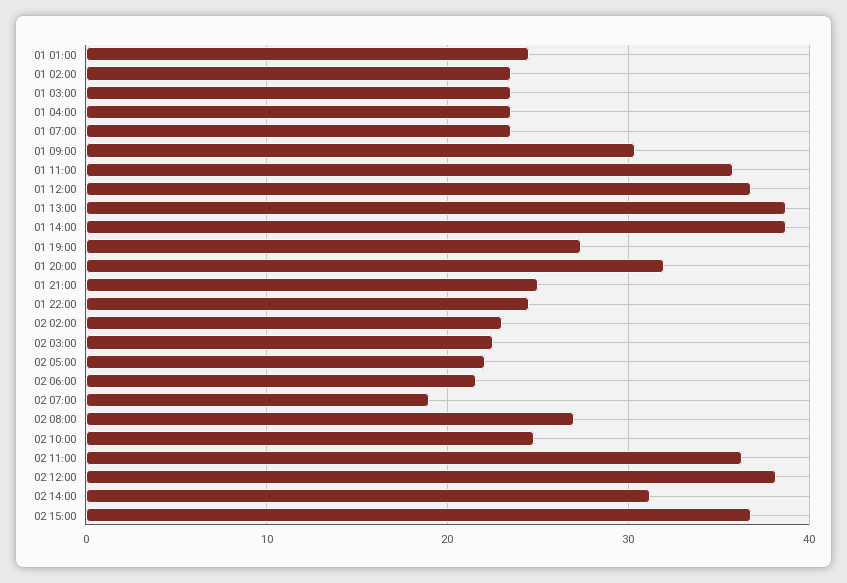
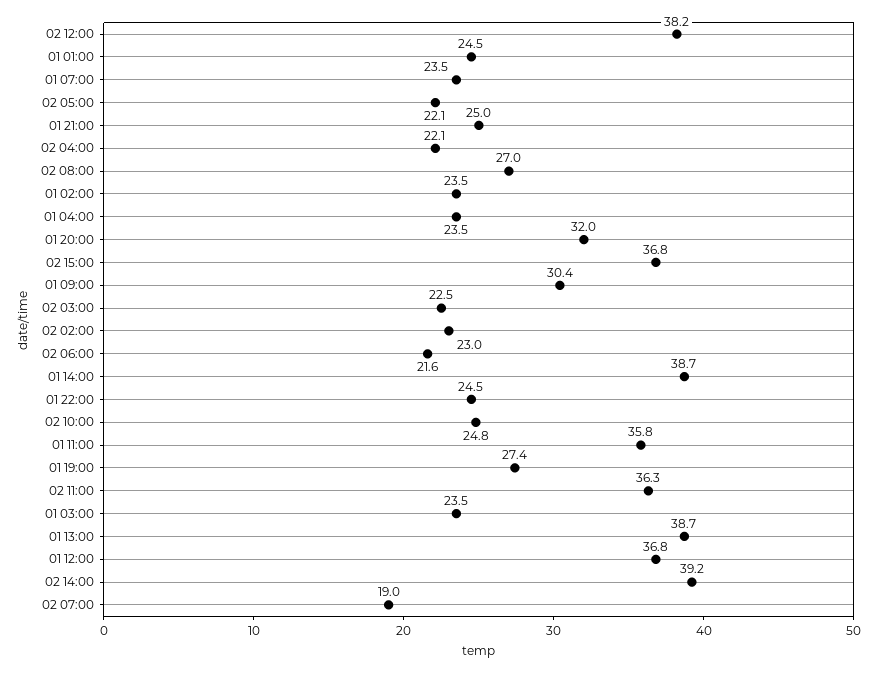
02 14:00: 31 -> 39.2
02 04:00: none -> 22.1

